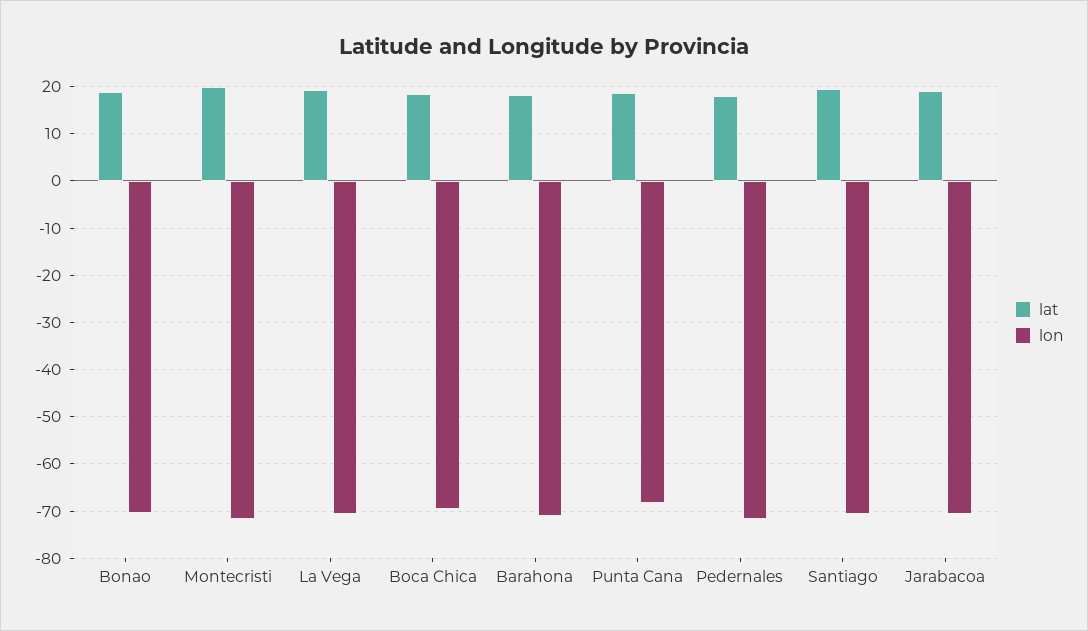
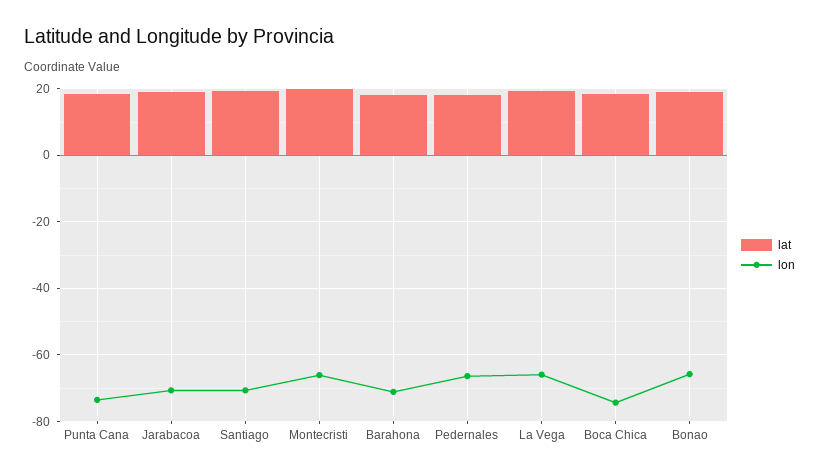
lon, Bonao: -70 -> -66
lon, Montecristi: -72 -> -66
lon, La Vega: -70 -> -66
lon, Boca Chica: -70 -> -74
lon, Punta Cana: -68 -> -74
lon, Pedernales: -72 -> -66

